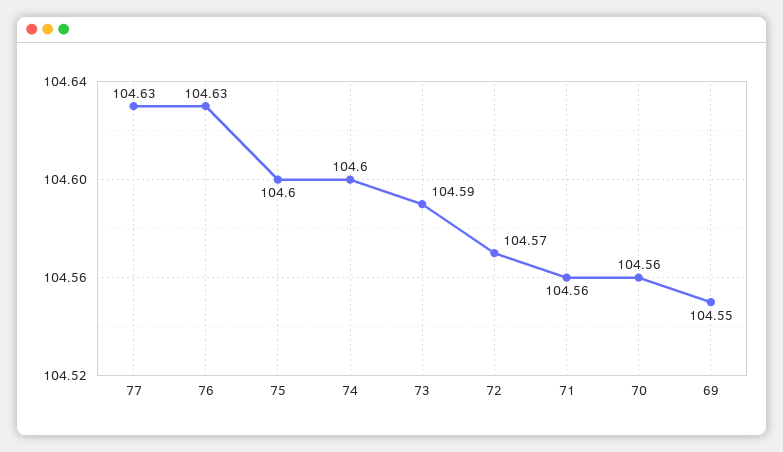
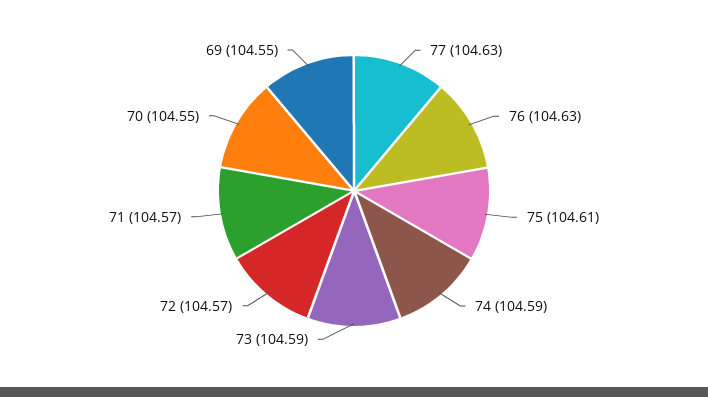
75: 104.6 -> 104.61
74: 104.6 -> 104.59
71: 104.56 -> 104.57
70: 104.56 -> 104.55

